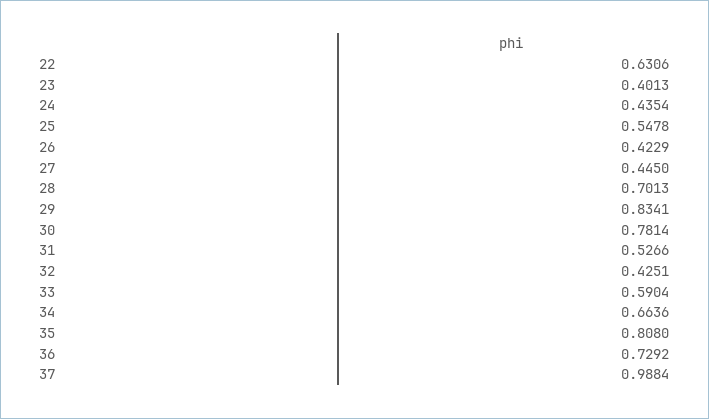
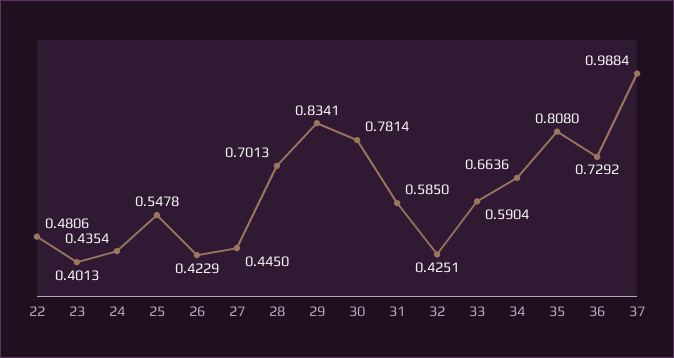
22: 0.6306 -> 0.4806
31: 0.5266 -> 0.585

